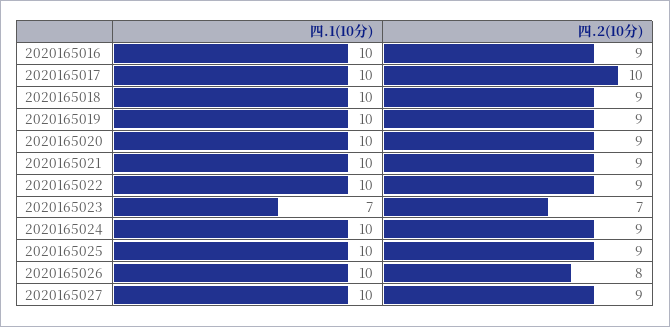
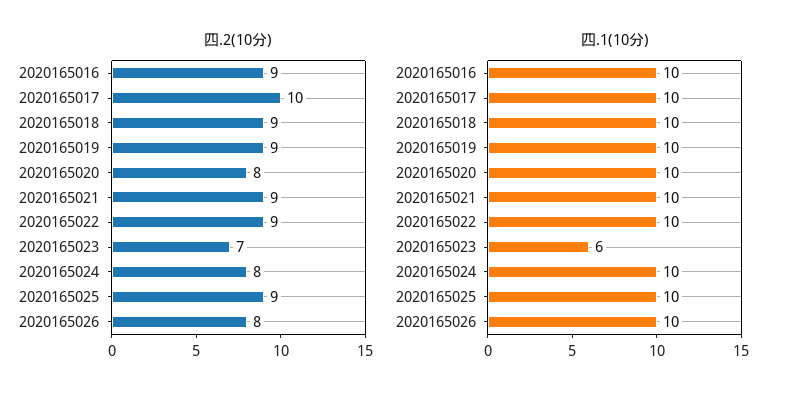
四.2(10分), 2020165020: 9 -> 8
四.1(10分), 2020165023: 7 -> 6
四.2(10分), 2020165024: 9 -> 8
四.1(10分), 2020165027: 10 -> none
四.2(10分), 2020165027: 9 -> none

